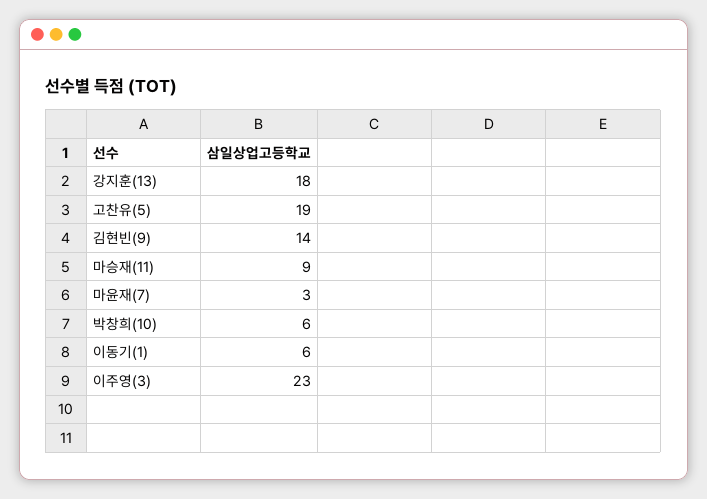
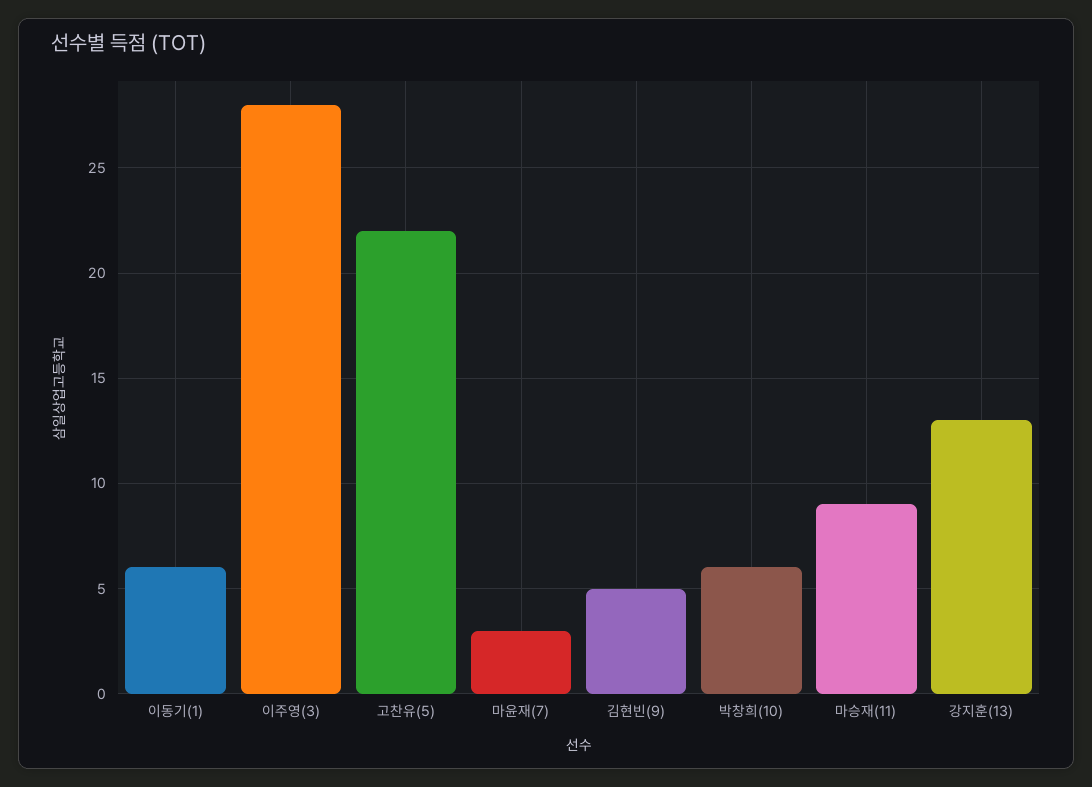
강지훈(13): 18 -> 13
고찬유(5): 19 -> 22
김현빈(9): 14 -> 5
이주영(3): 23 -> 28

